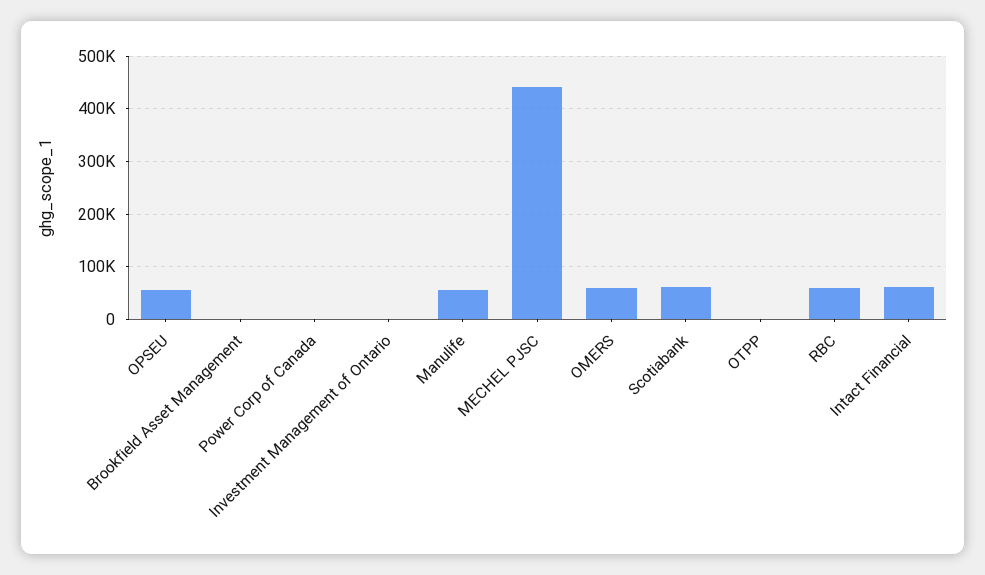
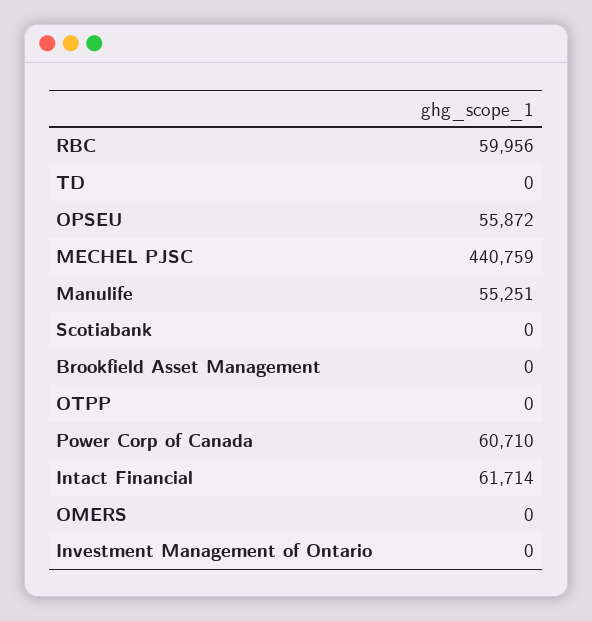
Power Corp of Canada: 0 -> 60710
OMERS: 60000 -> 0
Scotiabank: 60000 -> 0
TD: none -> 0

